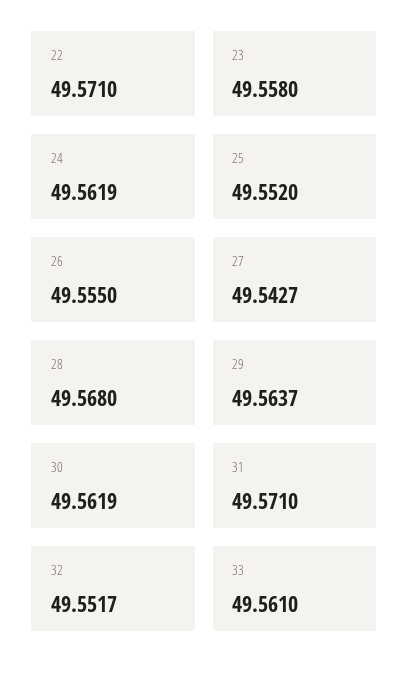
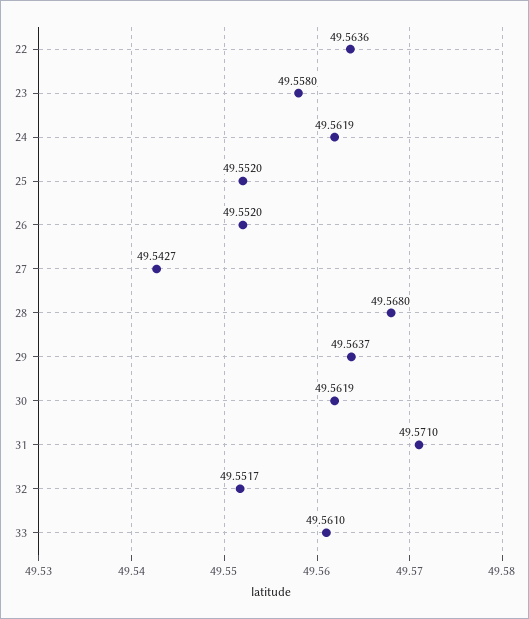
22: 49.571 -> 49.5636
26: 49.555 -> 49.552

